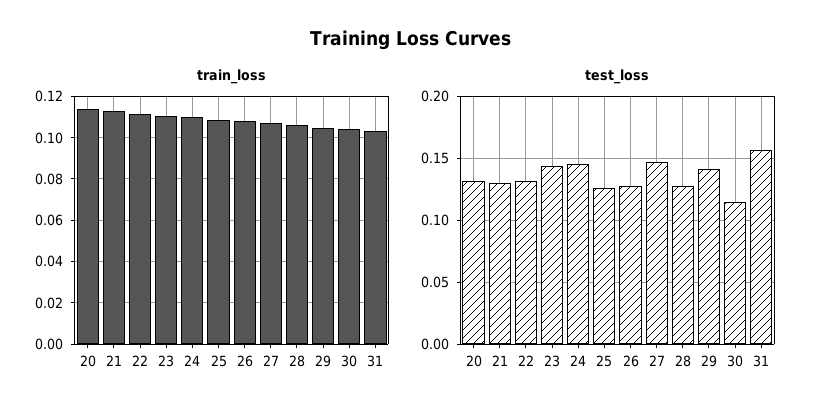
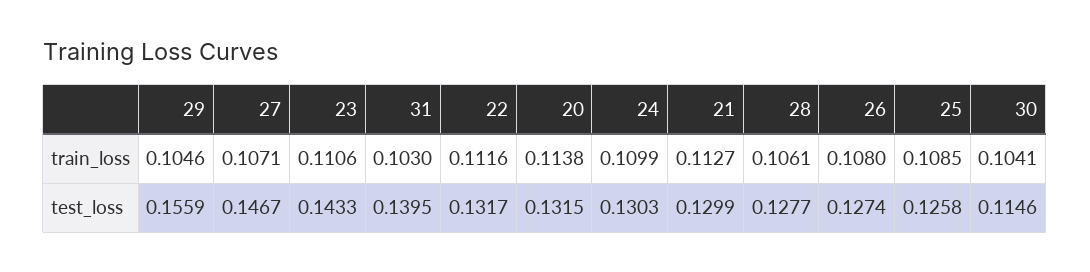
test_loss, 24: 0.145 -> 0.1303
test_loss, 29: 0.14 -> 0.1559
test_loss, 31: 0.155 -> 0.1395

